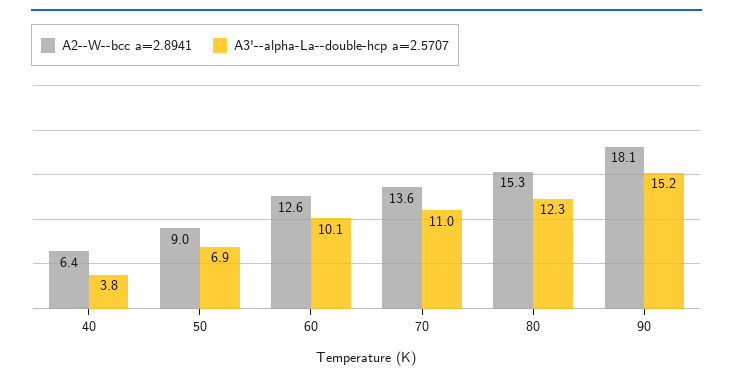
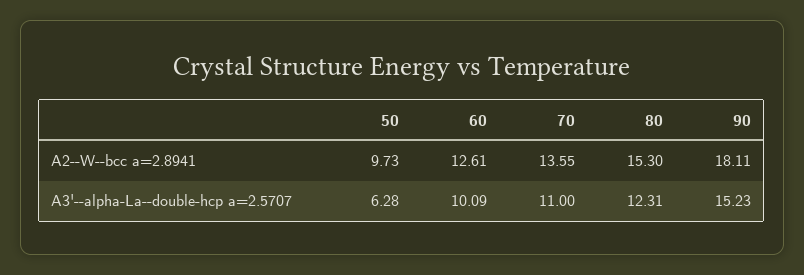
A2--W--bcc a=2.8941, 40: 6.4 -> none
A3'--alpha-La--double-hcp a=2.5707, 40: 3.8 -> none
A2--W--bcc a=2.8941, 50: 9 -> 9.73
A3'--alpha-La--double-hcp a=2.5707, 50: 6.9 -> 6.28

